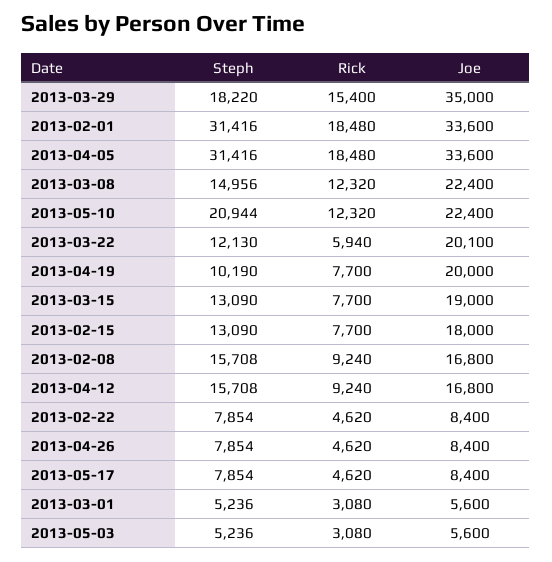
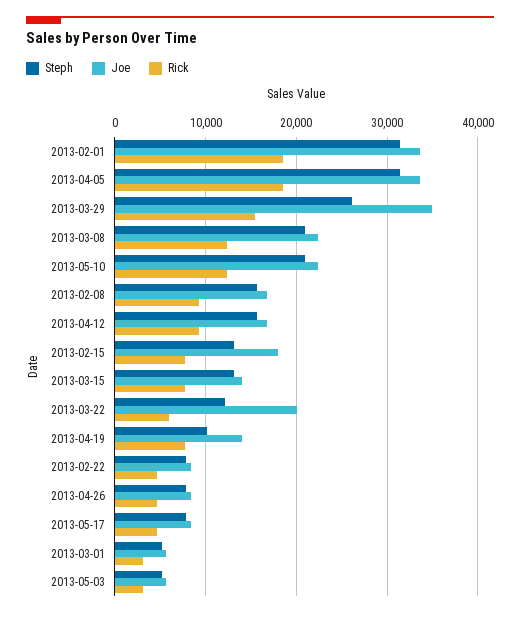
Steph, 2013-03-29: 18220 -> 26000
Steph, 2013-03-08: 14956 -> 21000
Joe, 2013-04-19: 20000 -> 14000
Joe, 2013-03-15: 19000 -> 14000

